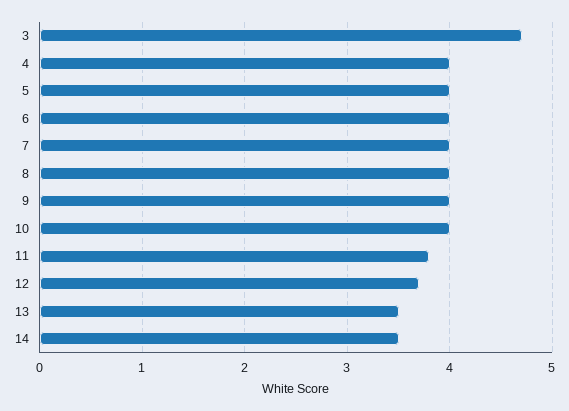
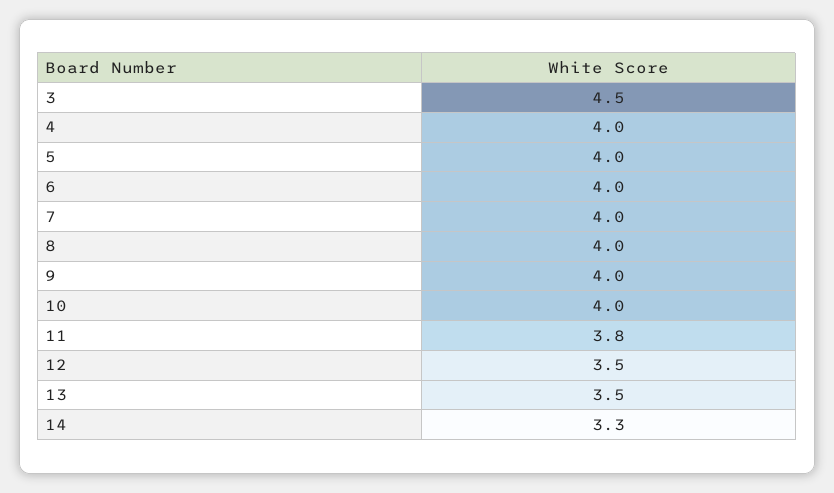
3: 4.7 -> 4.5
12: 3.7 -> 3.5
14: 3.5 -> 3.3

